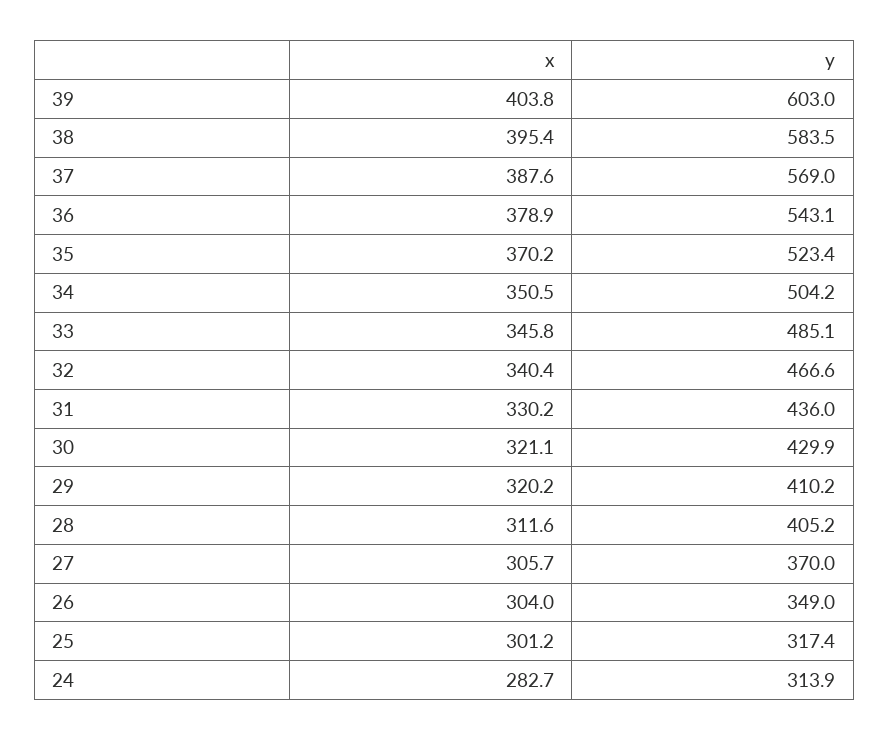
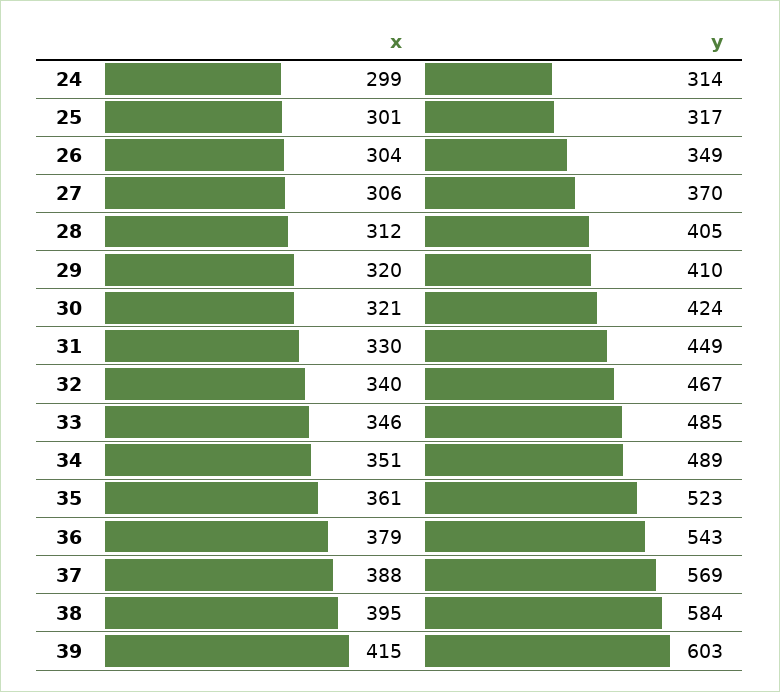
x, 39: 403.8 -> 415
x, 35: 370.2 -> 361
y, 34: 504.2 -> 489
y, 31: 436 -> 449
y, 30: 429.9 -> 424
x, 24: 282.7 -> 299

